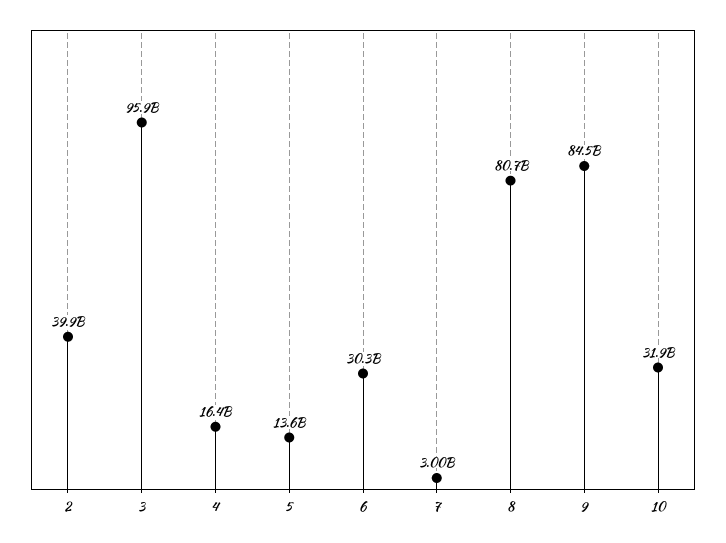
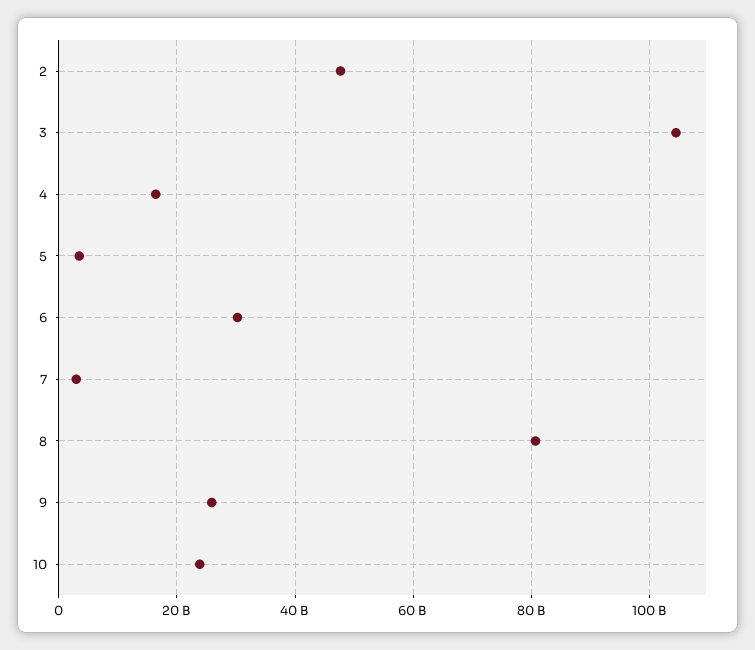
2: 39900000000 -> 48000000000
3: 95900000000 -> 104000000000
5: 13600000000 -> 4000000000
9: 84500000000 -> 26000000000
10: 31900000000 -> 24000000000

